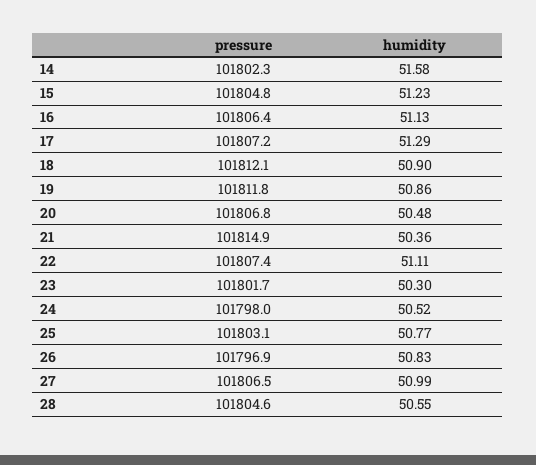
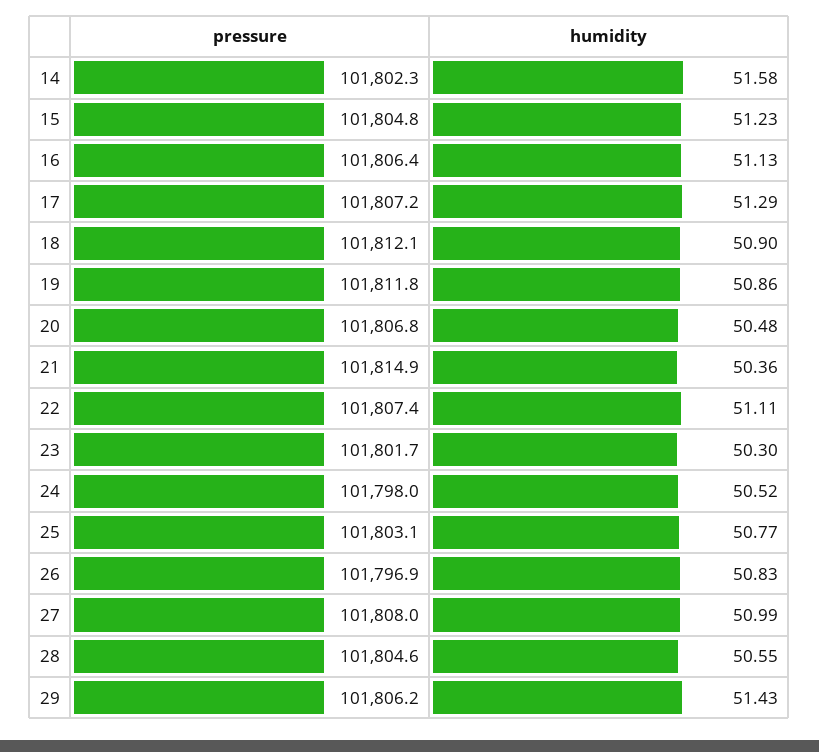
pressure, 27: 101806.5 -> 101808
pressure, 29: none -> 101806.2
humidity, 29: none -> 51.43

